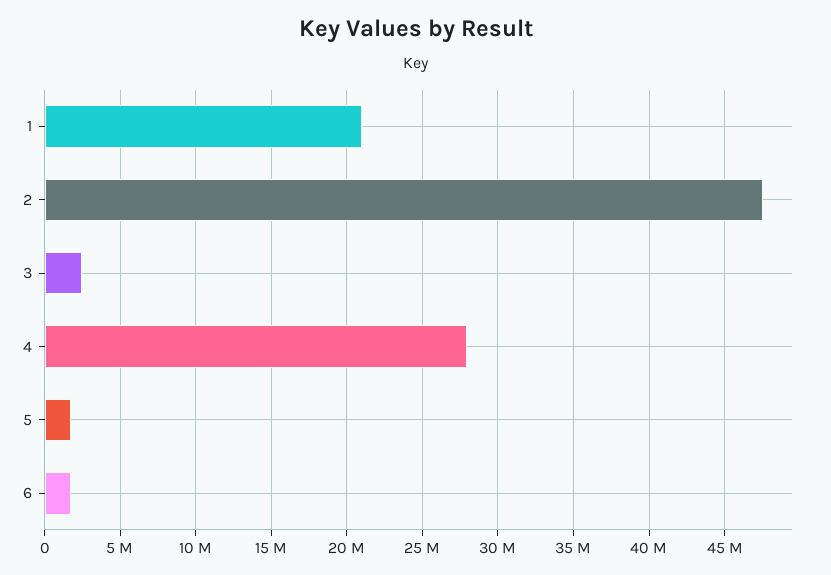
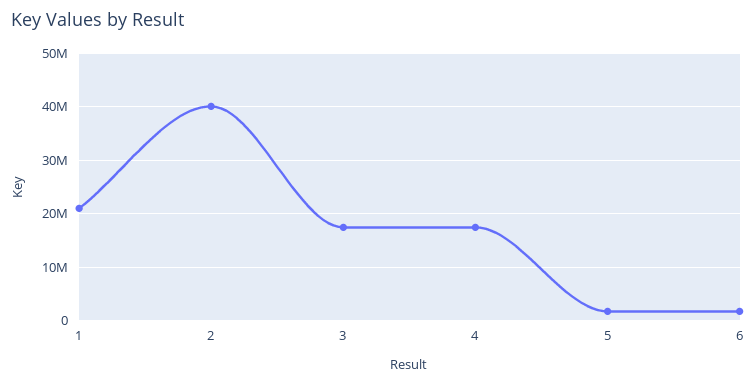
2: 47500000 -> 40000000
3: 2500000 -> 18000000
4: 28000000 -> 18000000

